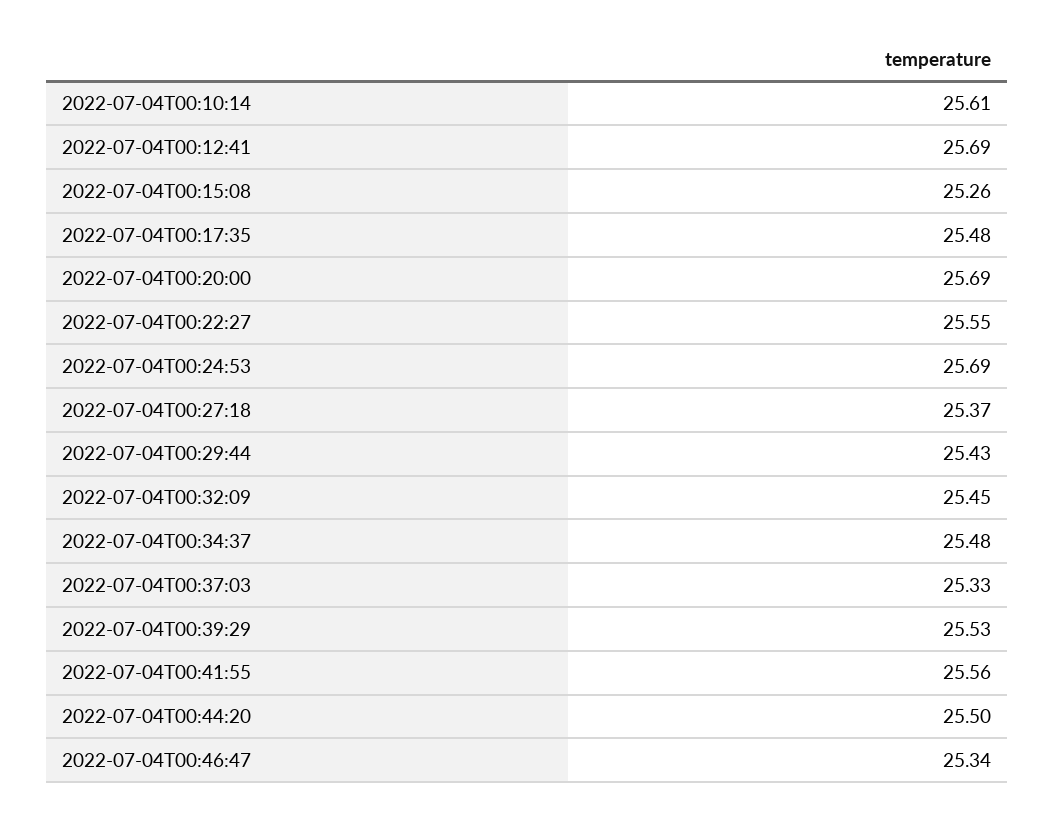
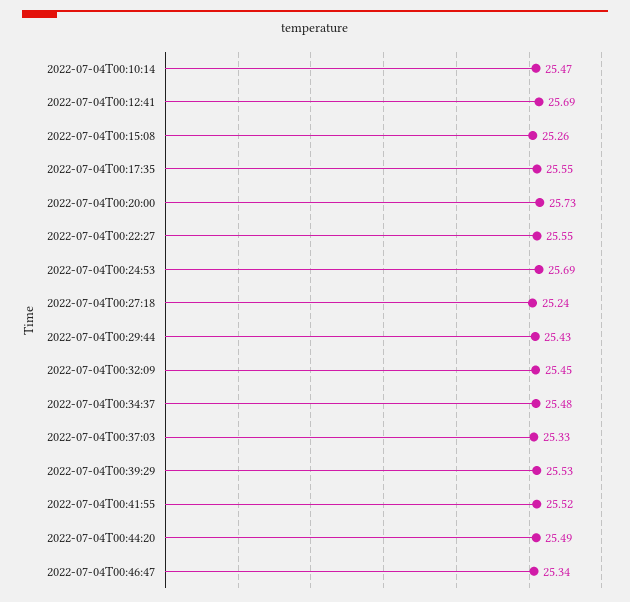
2022-07-04T00:10:14: 25.61 -> 25.47
2022-07-04T00:17:35: 25.48 -> 25.55
2022-07-04T00:20:00: 25.69 -> 25.73
2022-07-04T00:27:18: 25.37 -> 25.24
2022-07-04T00:41:55: 25.56 -> 25.52
2022-07-04T00:44:20: 25.5 -> 25.49

